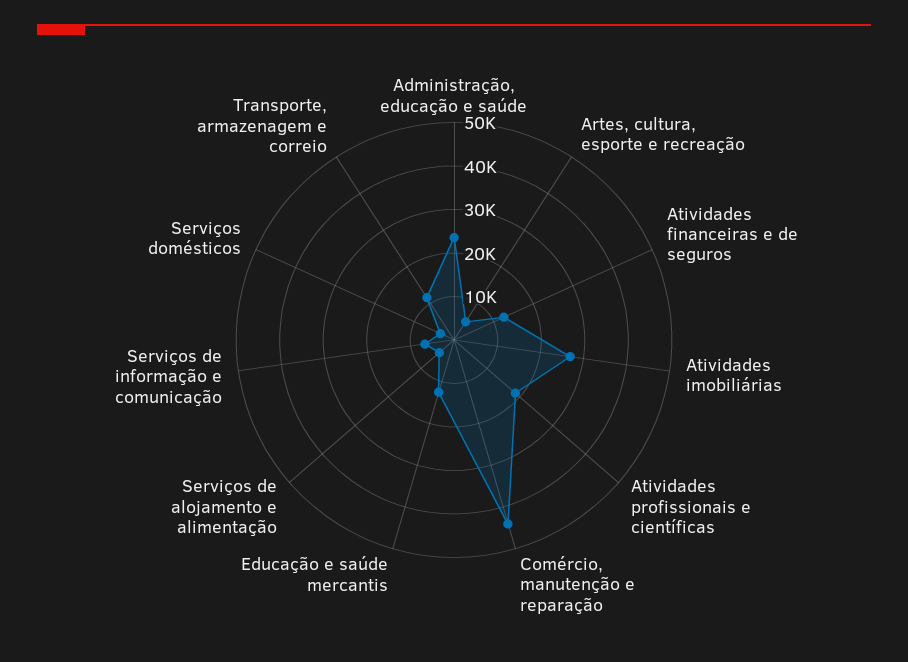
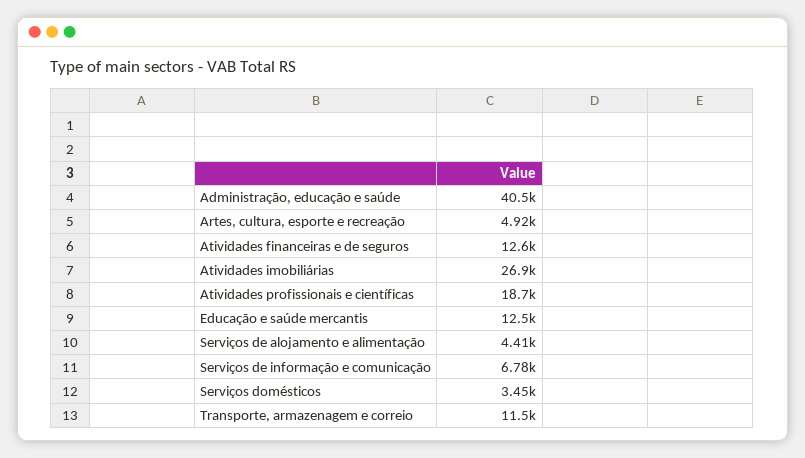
Administração, educação e saúde: 24000 -> 40500
Comércio, manutenção e reparação: 44000 -> none

